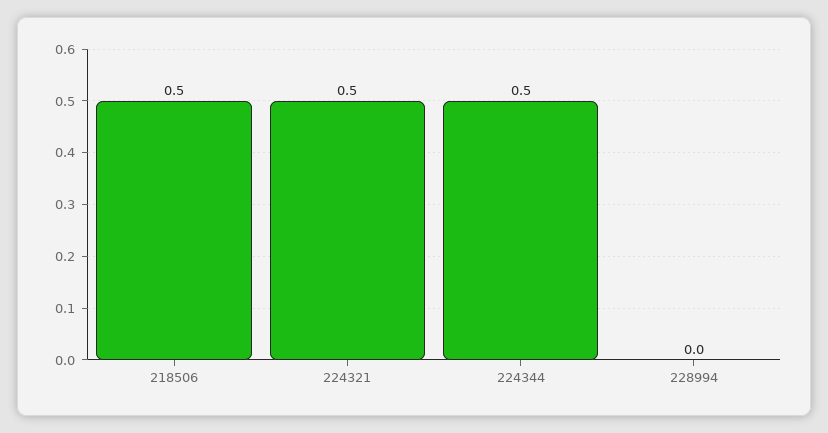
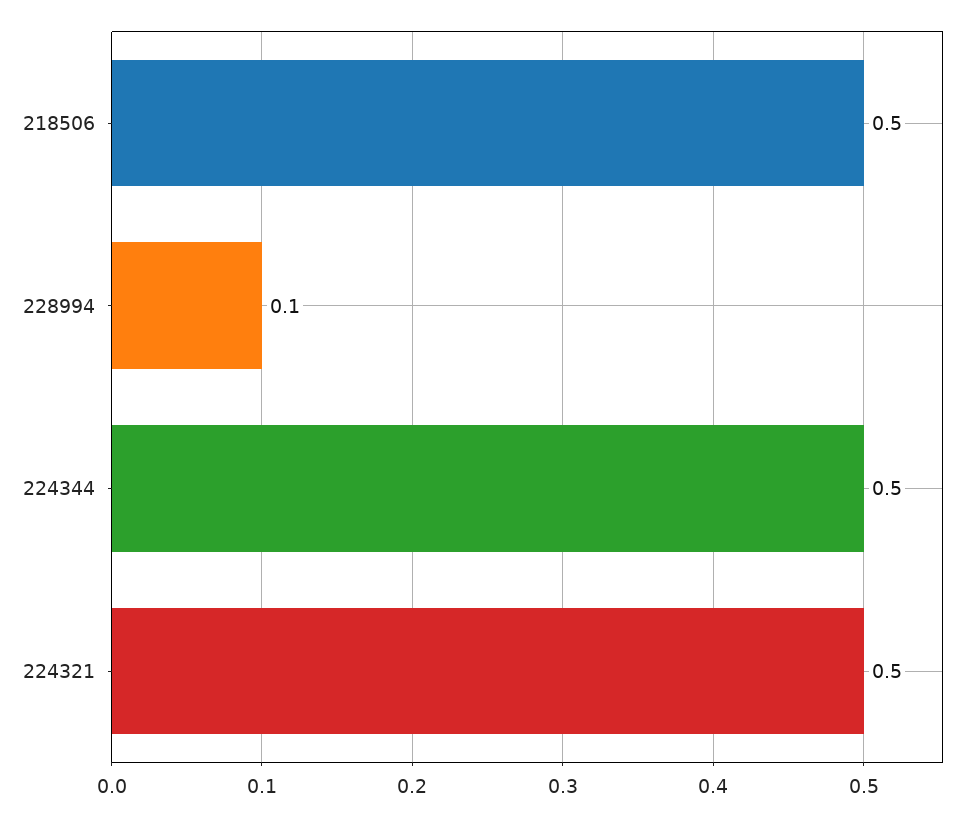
228994: 0 -> 0.1

